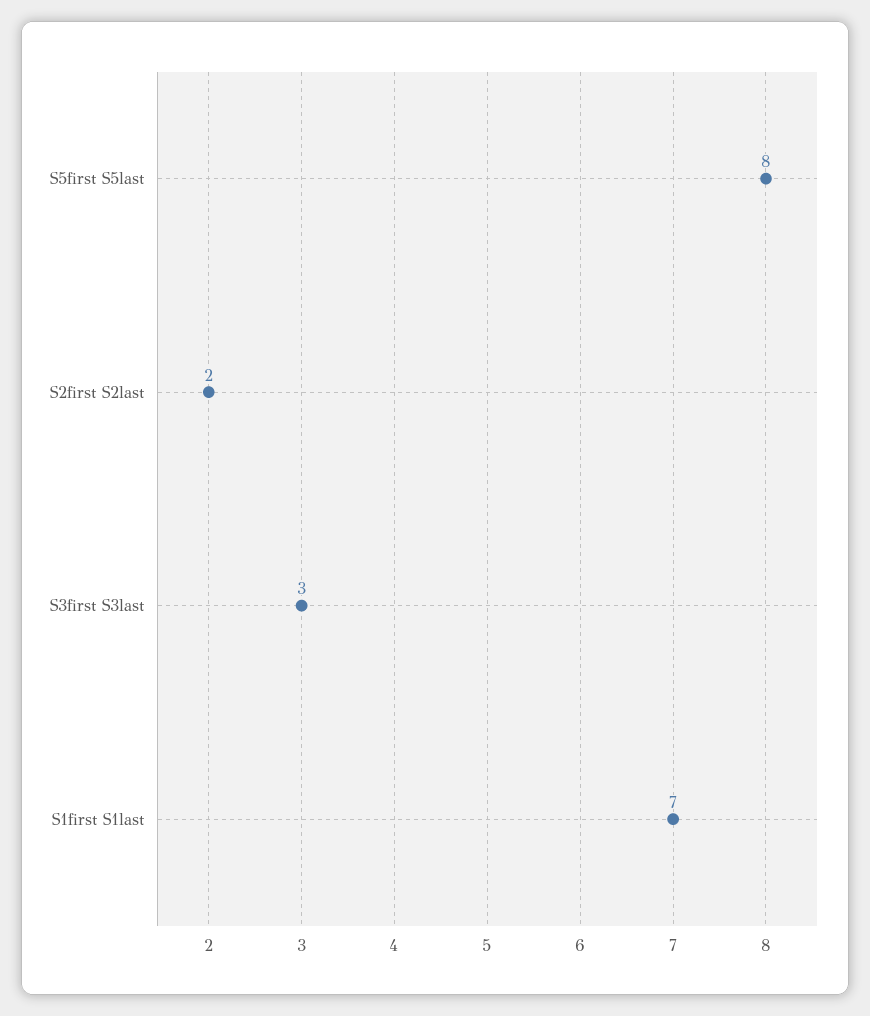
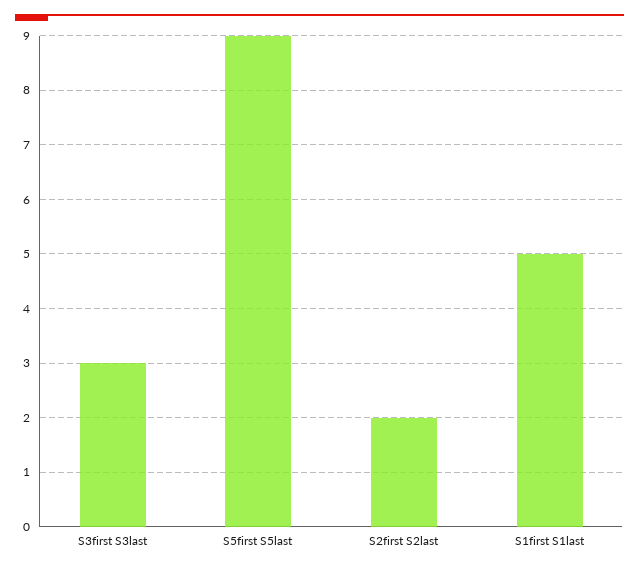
S5first S5last: 8 -> 9
S1first S1last: 7 -> 5

